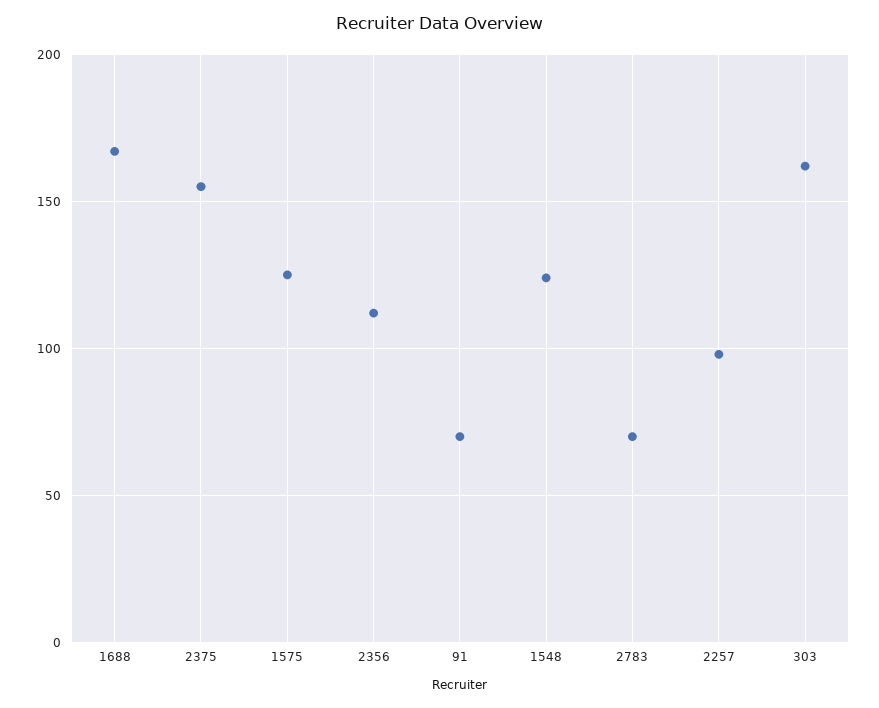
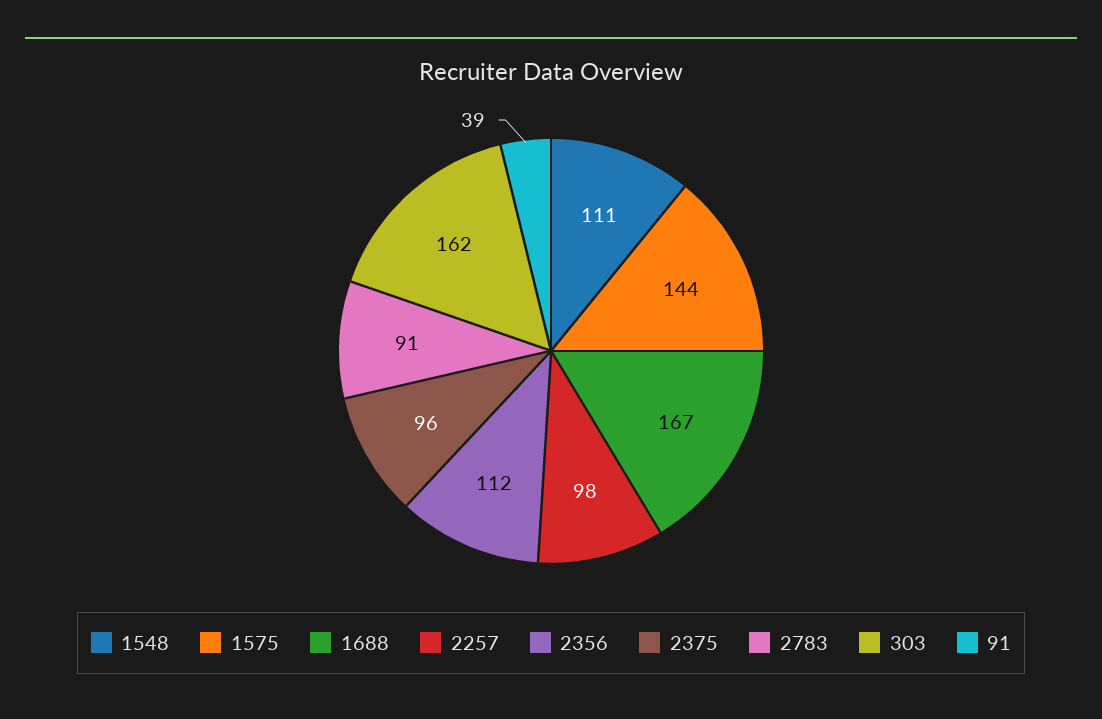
2375: 155 -> 96
1575: 125 -> 144
91: 70 -> 39
1548: 125 -> 111
2783: 70 -> 91

